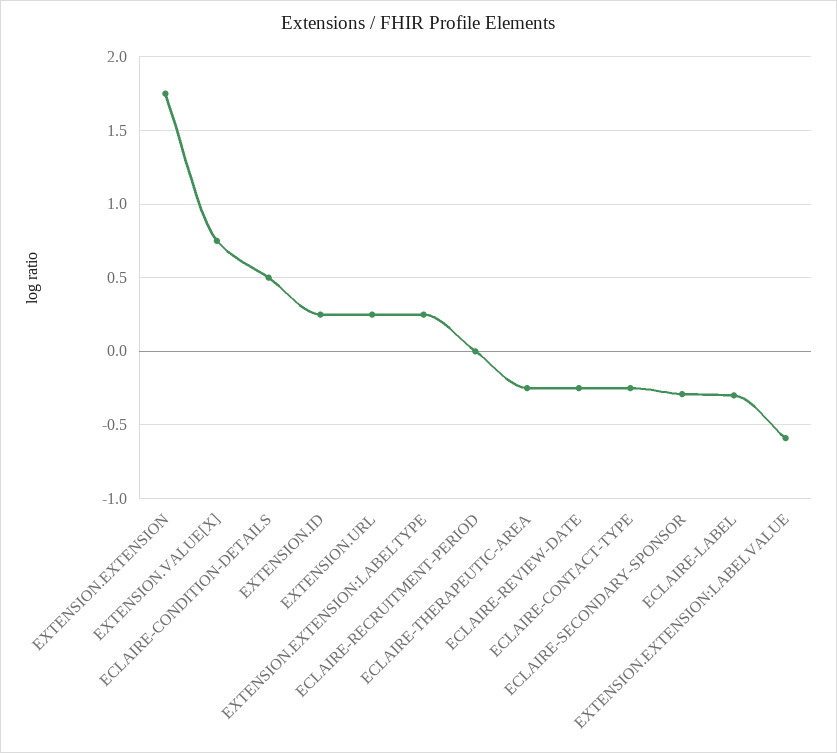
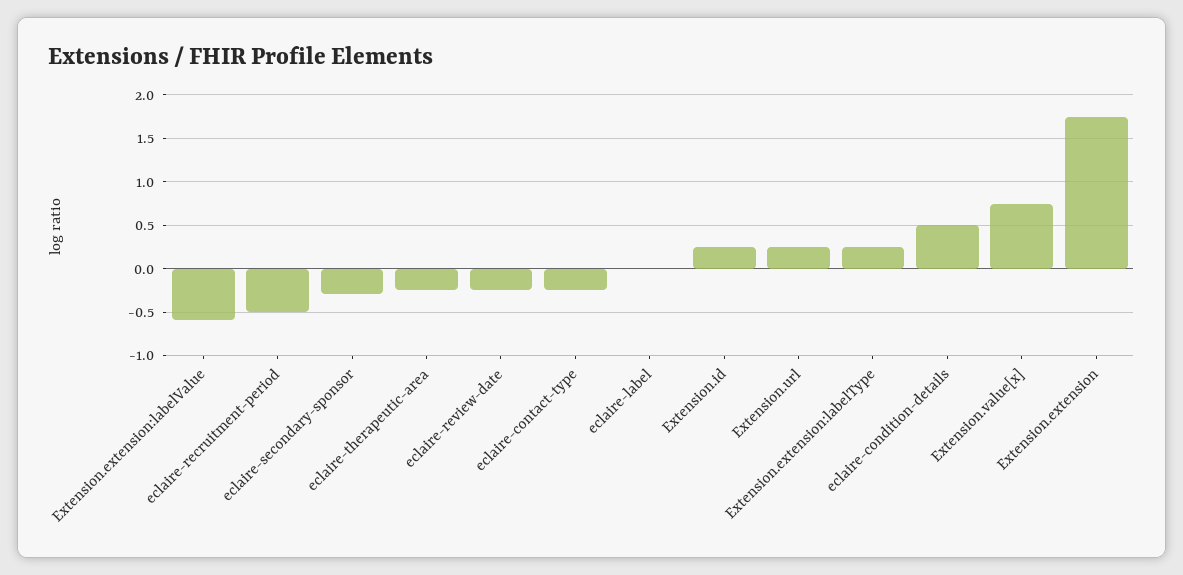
ECLAIRE-RECRUITMENT-PERIOD: 0 -> -0.5
ECLAIRE-LABEL: -0.3 -> 0

